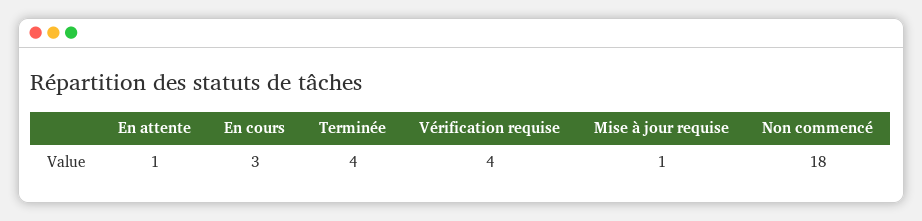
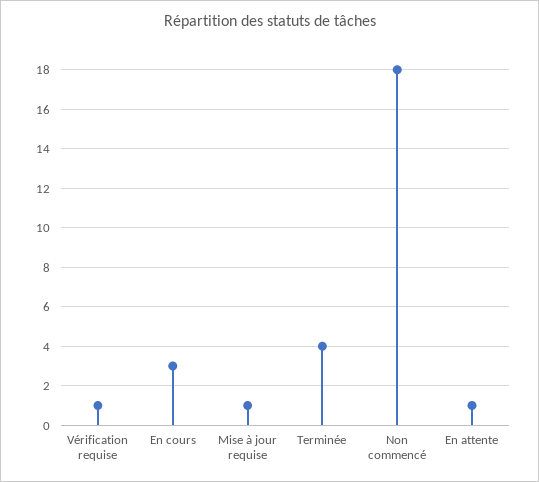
Vérification requise: 4 -> 1

